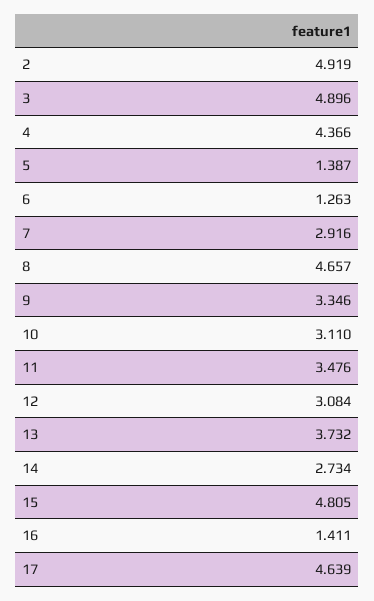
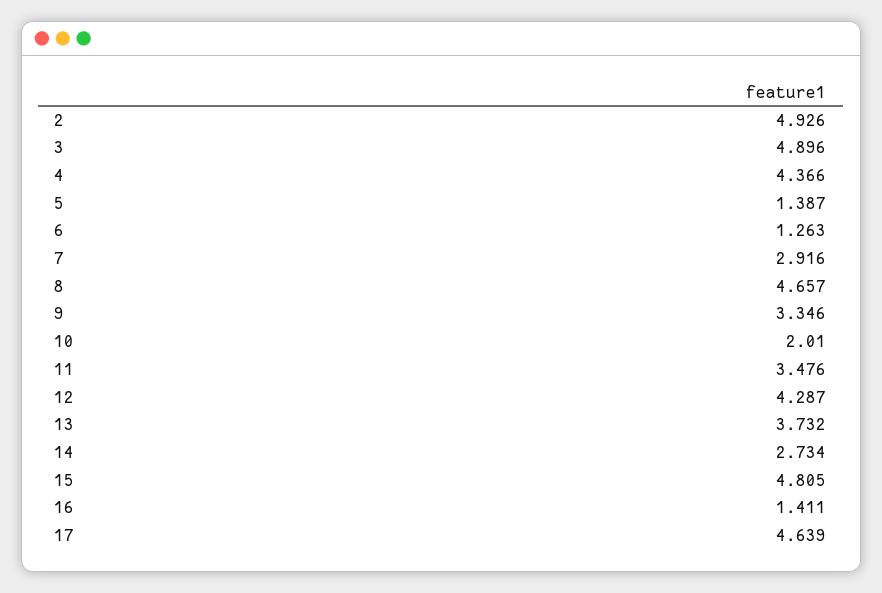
2: 4.919 -> 4.926
10: 3.11 -> 2.01
12: 3.084 -> 4.287

